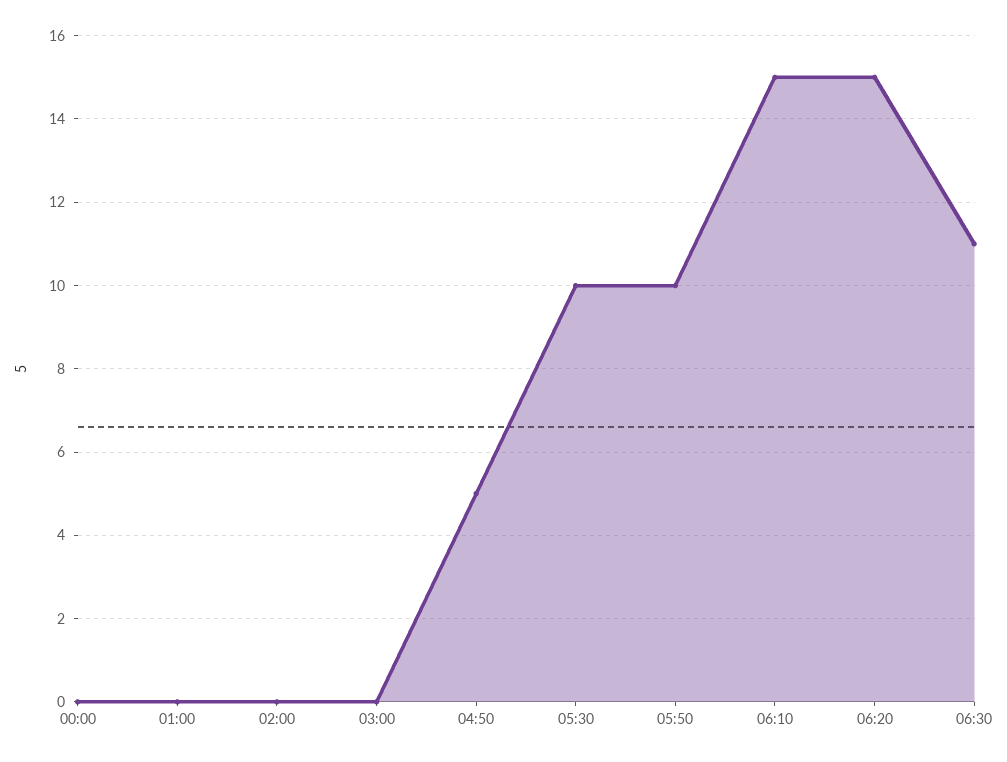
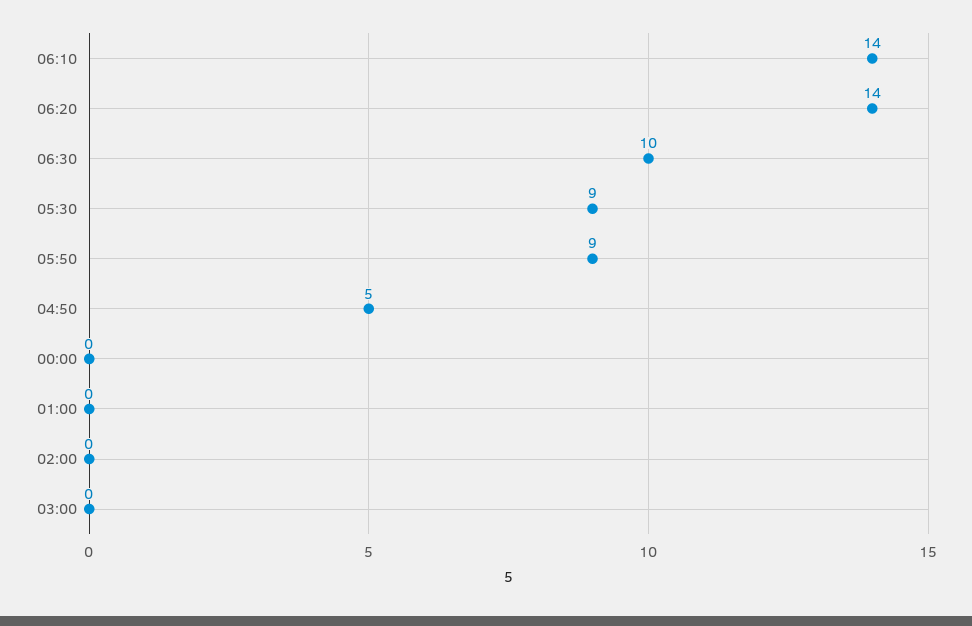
05:30: 10 -> 9
05:50: 10 -> 9
06:10: 15 -> 14
06:20: 15 -> 14
06:30: 11 -> 10

